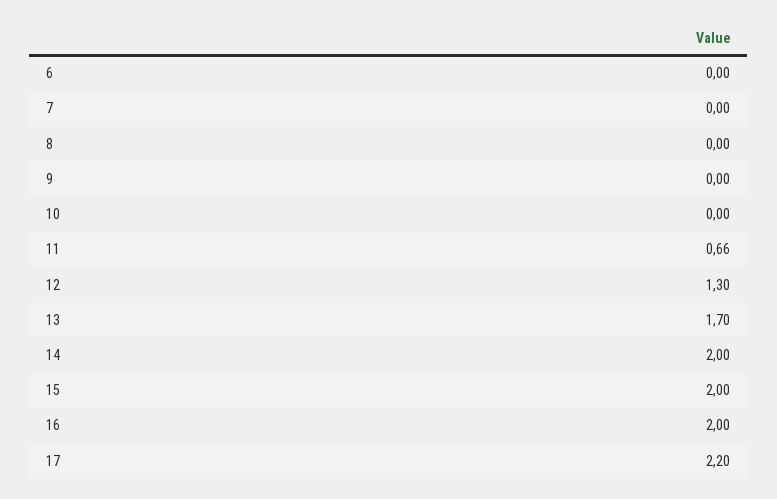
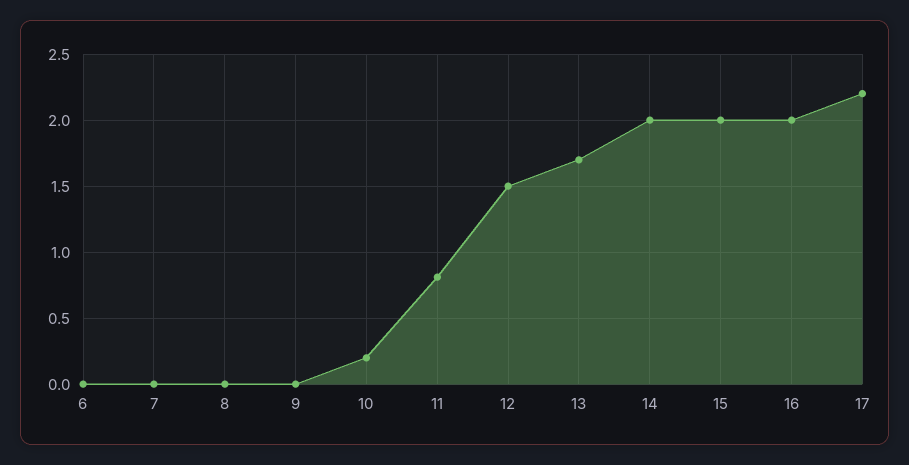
10: 0 -> 0.2
11: 0.66 -> 0.8
12: 1.3 -> 1.5

